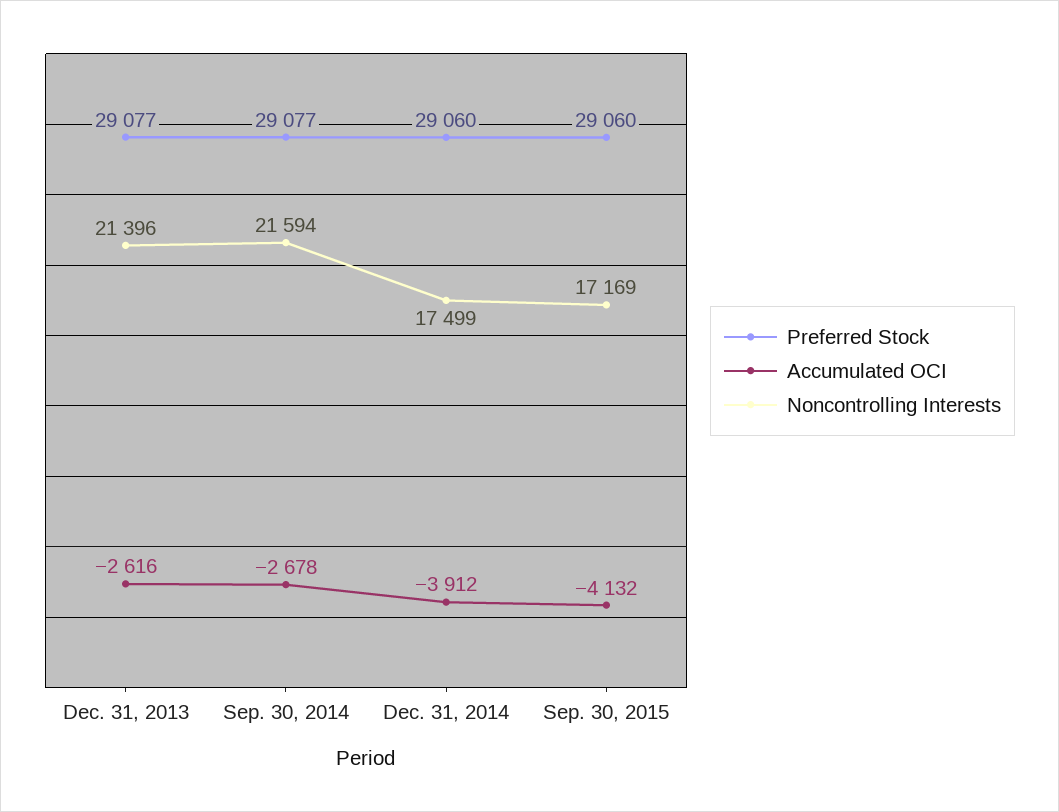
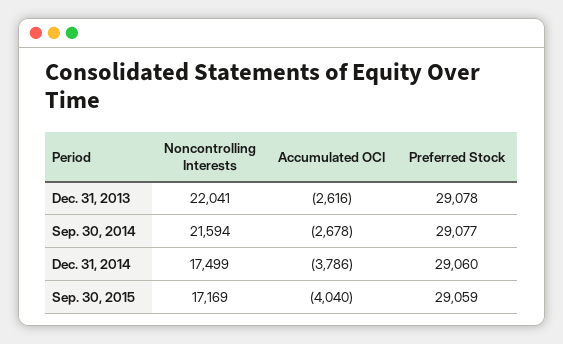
Preferred Stock, Dec. 31, 2013: 29077 -> 29078
Noncontrolling Interests, Dec. 31, 2013: 21396 -> 22041
Accumulated OCI, Dec. 31, 2014: -3912 -> -3786
Preferred Stock, Sep. 30, 2015: 29060 -> 29059
Accumulated OCI, Sep. 30, 2015: -4132 -> -4040

